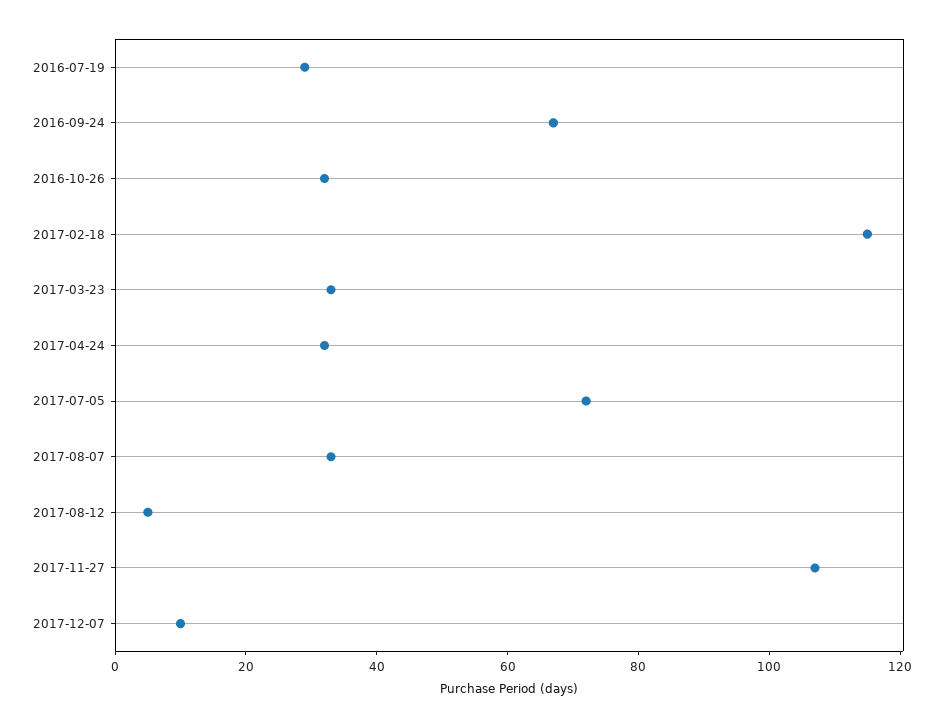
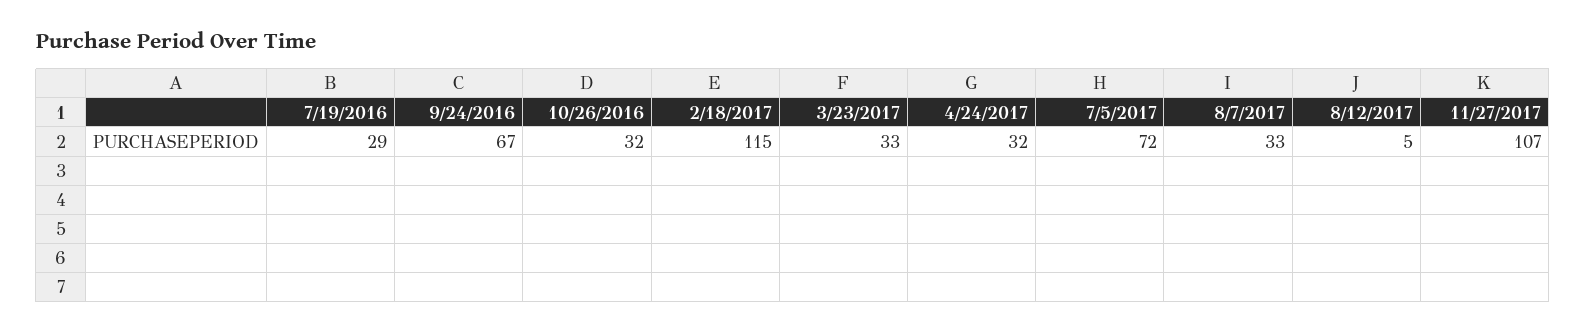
2017-12-07: 10 -> none

